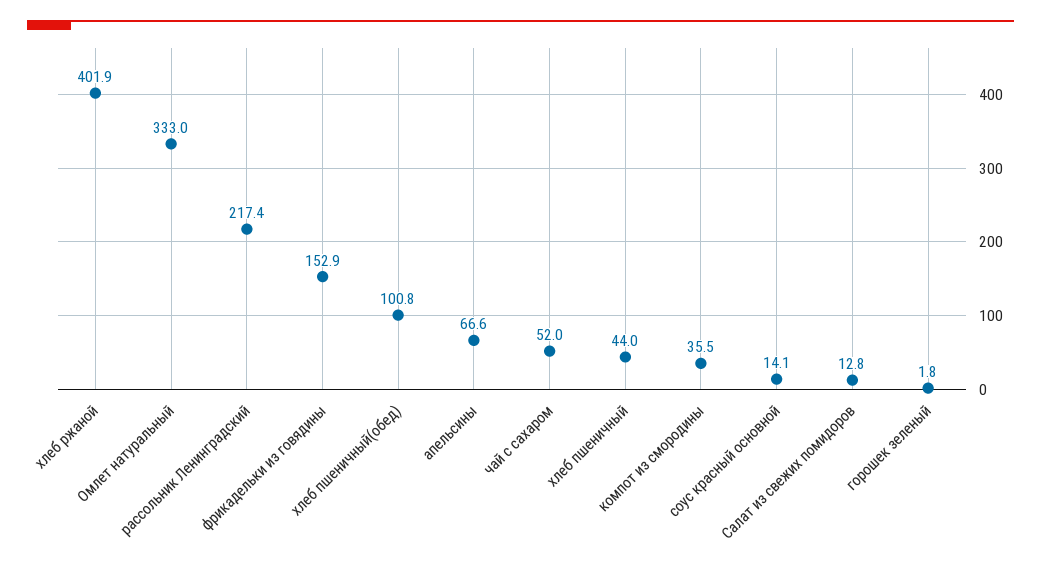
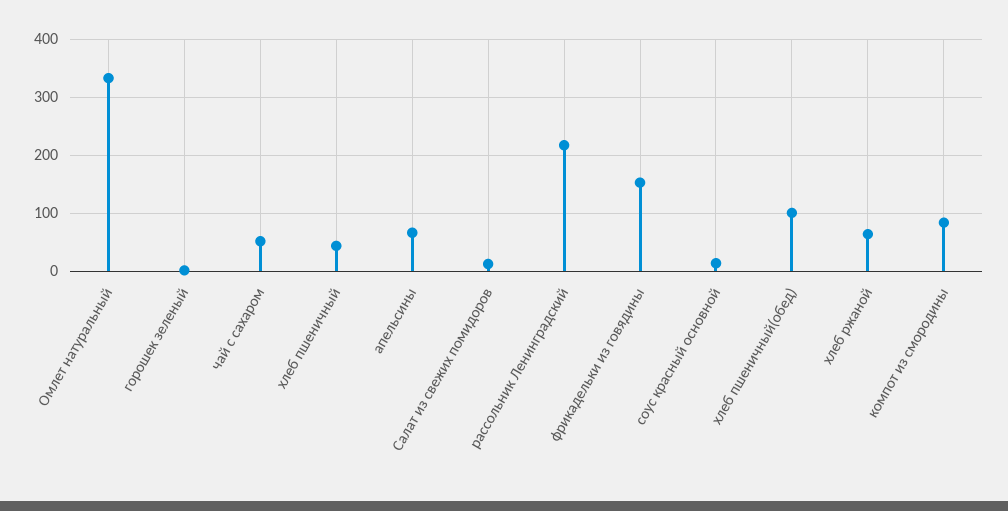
хлеб ржаной: 401.9 -> 60
компот из смородины: 35.5 -> 80

